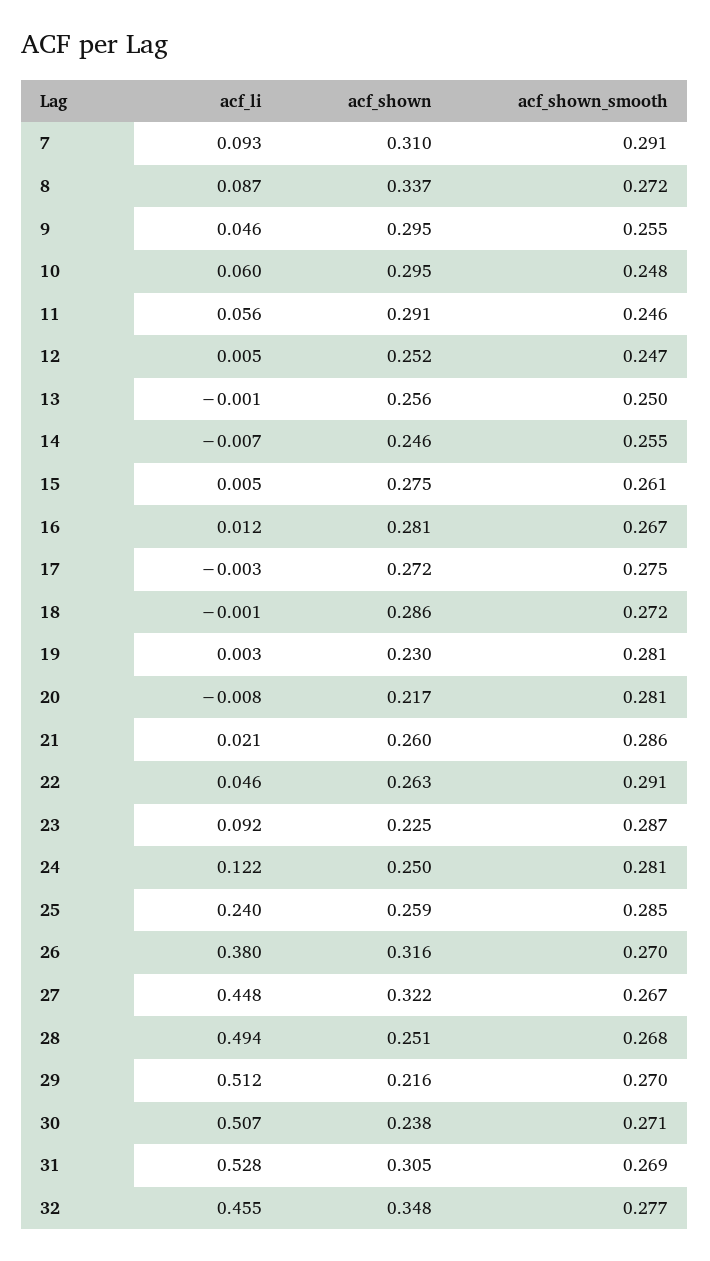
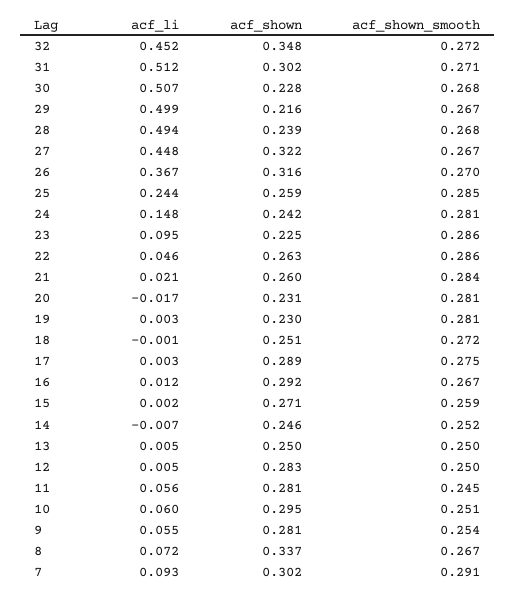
acf_shown, 7: 0.31 -> 0.302
acf_li, 8: 0.087 -> 0.072
acf_shown_smooth, 8: 0.272 -> 0.267
acf_li, 9: 0.046 -> 0.055
acf_shown, 9: 0.295 -> 0.281
acf_shown_smooth, 9: 0.255 -> 0.254
acf_shown_smooth, 10: 0.248 -> 0.251
acf_shown, 11: 0.291 -> 0.281
acf_shown_smooth, 11: 0.246 -> 0.245
acf_shown, 12: 0.252 -> 0.283
acf_shown_smooth, 12: 0.247 -> 0.25
acf_li, 13: -0.001 -> 0.005
acf_shown, 13: 0.256 -> 0.25
acf_shown_smooth, 14: 0.255 -> 0.252
acf_li, 15: 0.005 -> 0.002
acf_shown, 15: 0.275 -> 0.271
acf_shown_smooth, 15: 0.261 -> 0.259
acf_shown, 16: 0.281 -> 0.292
acf_li, 17: -0.003 -> 0.003
acf_shown, 17: 0.272 -> 0.289
acf_shown, 18: 0.286 -> 0.251
acf_li, 20: -0.008 -> -0.017
acf_shown, 20: 0.217 -> 0.231
acf_shown_smooth, 21: 0.286 -> 0.284
acf_shown_smooth, 22: 0.291 -> 0.286
acf_li, 23: 0.092 -> 0.095
acf_shown_smooth, 23: 0.287 -> 0.286
acf_li, 24: 0.122 -> 0.148
acf_shown, 24: 0.25 -> 0.242
acf_li, 25: 0.24 -> 0.244
acf_li, 26: 0.38 -> 0.367
acf_shown, 28: 0.251 -> 0.239
acf_li, 29: 0.512 -> 0.499
acf_shown_smooth, 29: 0.27 -> 0.267
acf_shown, 30: 0.238 -> 0.228
acf_shown_smooth, 30: 0.271 -> 0.268
acf_li, 31: 0.528 -> 0.512
acf_shown, 31: 0.305 -> 0.302
acf_shown_smooth, 31: 0.269 -> 0.271
acf_li, 32: 0.455 -> 0.452
acf_shown_smooth, 32: 0.277 -> 0.272

